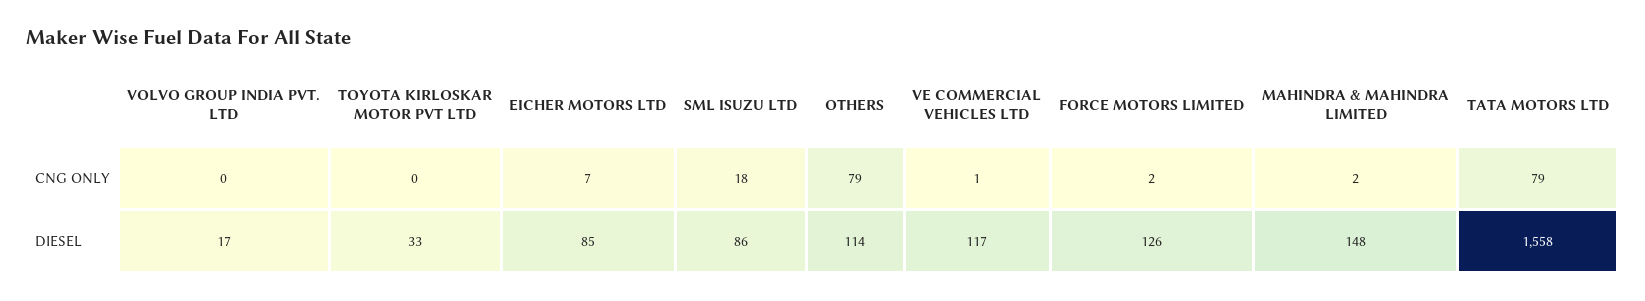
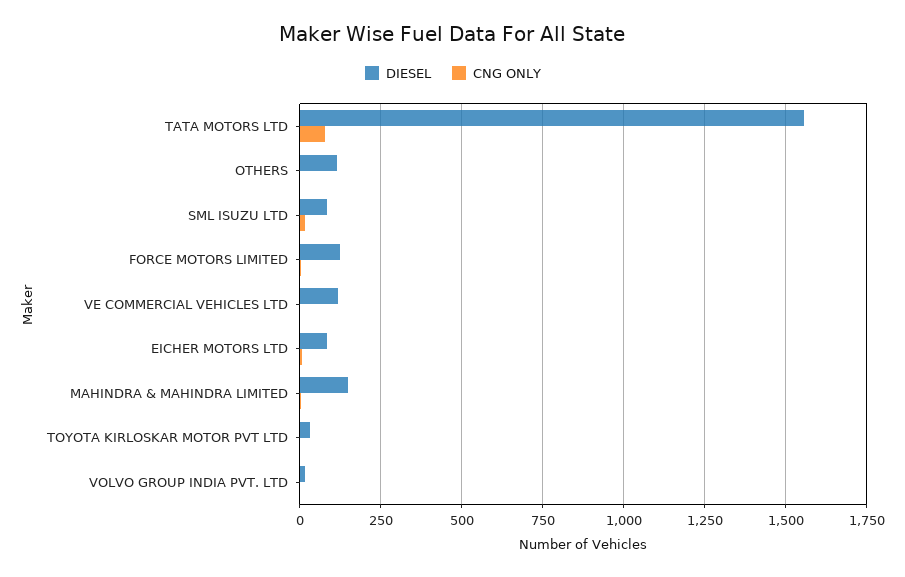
CNG ONLY, OTHERS: 79 -> 0

